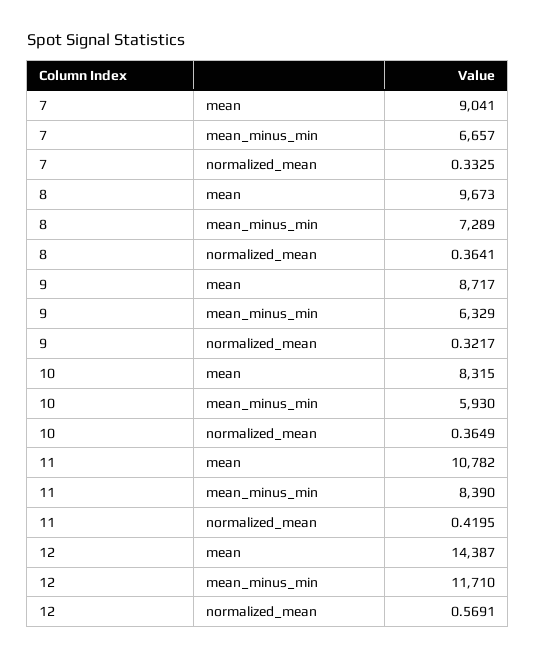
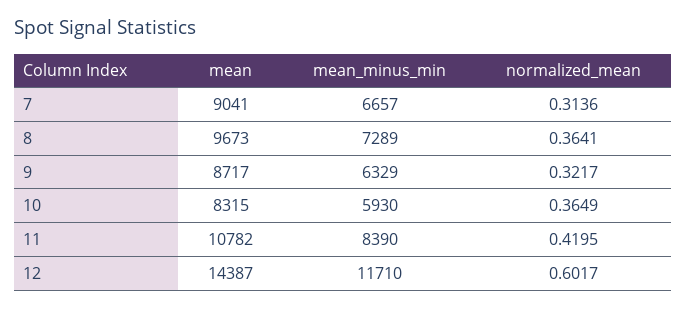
7, normalized_mean: 0.3325 -> 0.3136
12, normalized_mean: 0.5691 -> 0.6017

